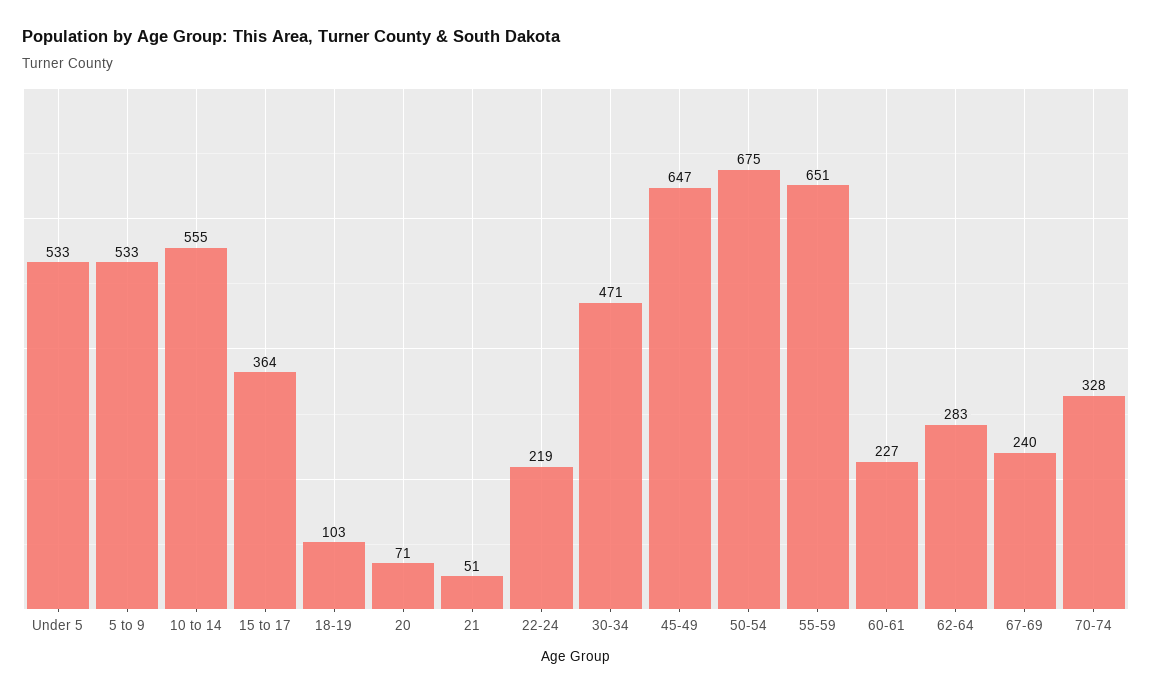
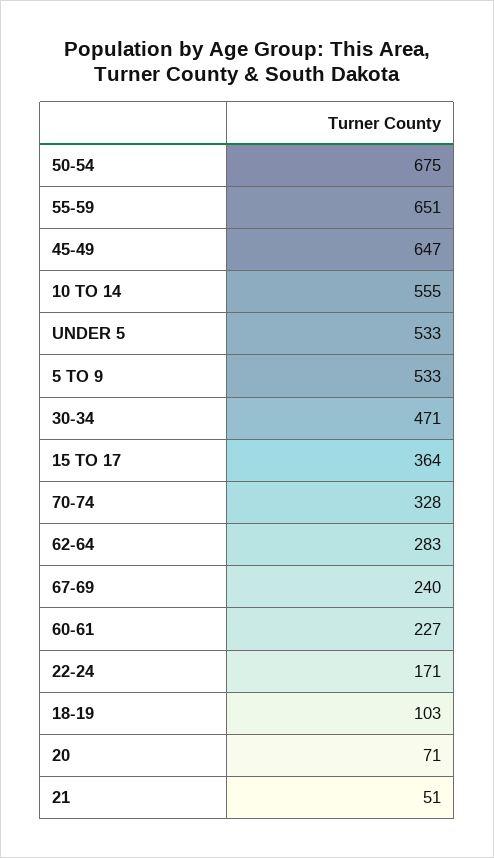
22-24: 219 -> 171

